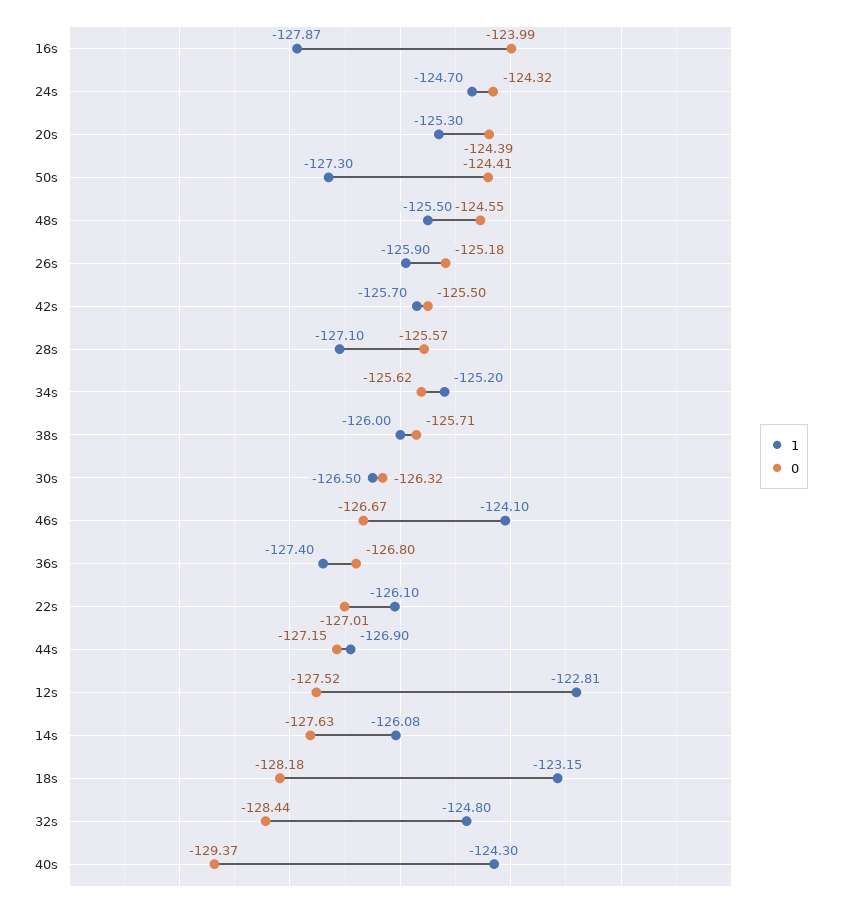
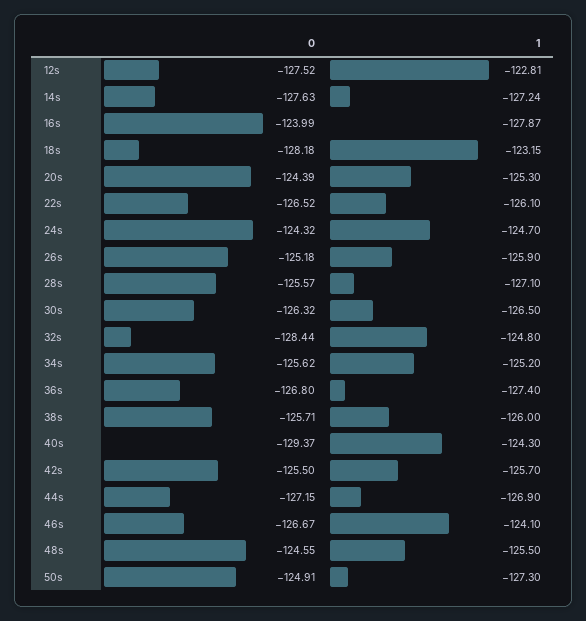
0, 50s: -124.41 -> -124.91
0, 22s: -127.01 -> -126.52
1, 14s: -126.08 -> -127.24

